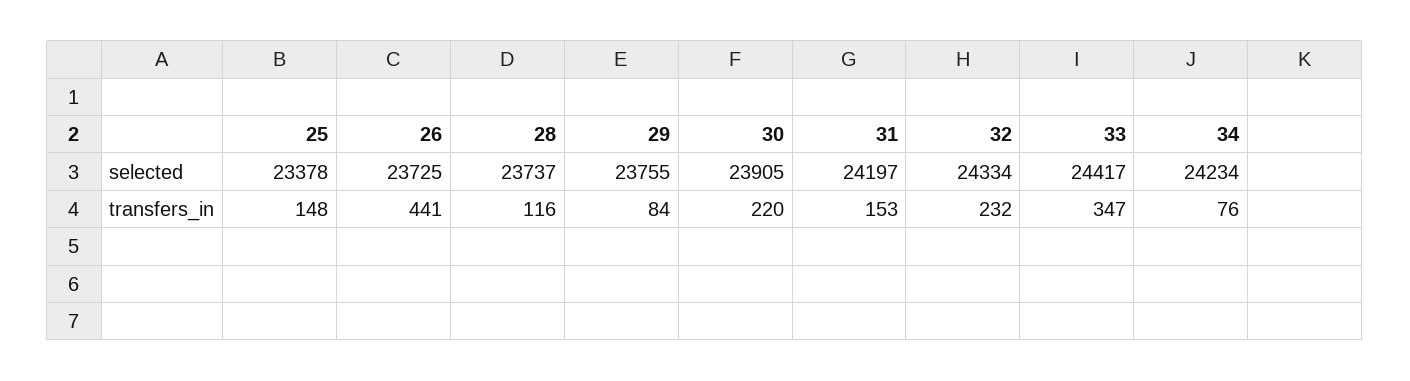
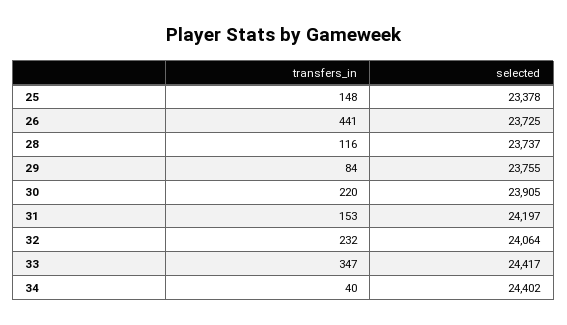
32, selected: 24334 -> 24064
34, selected: 24234 -> 24402
34, transfers_in: 76 -> 40

